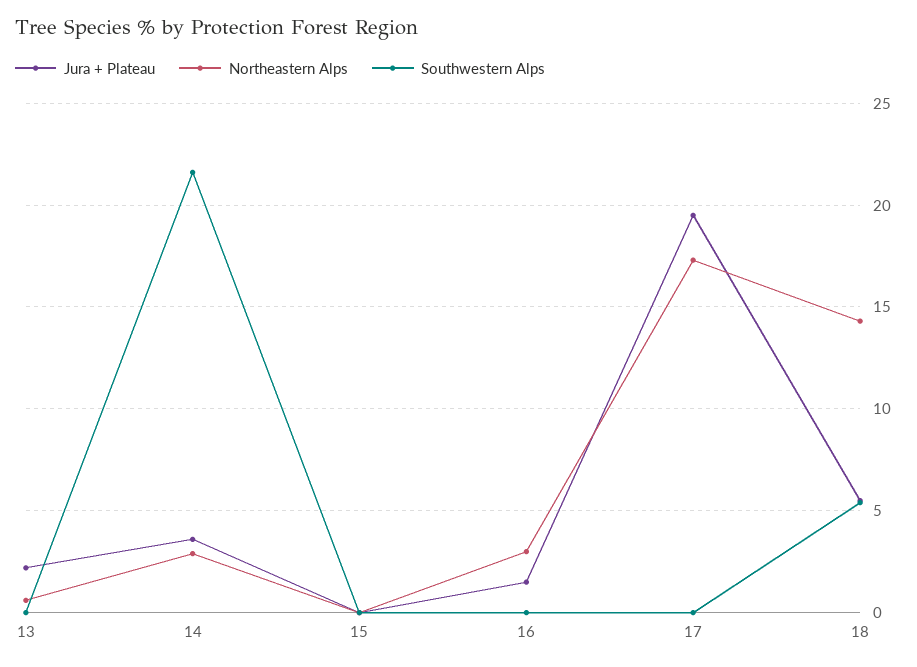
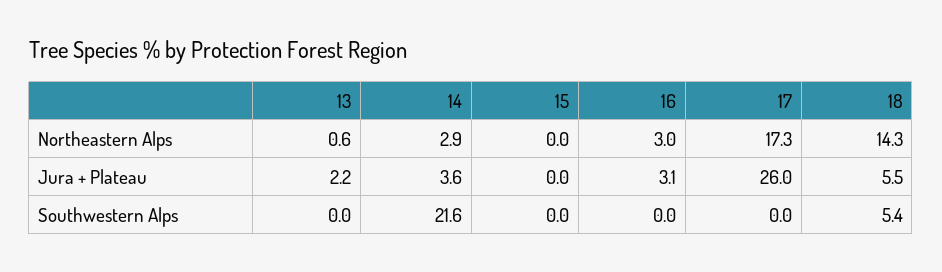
Jura + Plateau, 16: 1.5 -> 3.1
Jura + Plateau, 17: 19.5 -> 26

